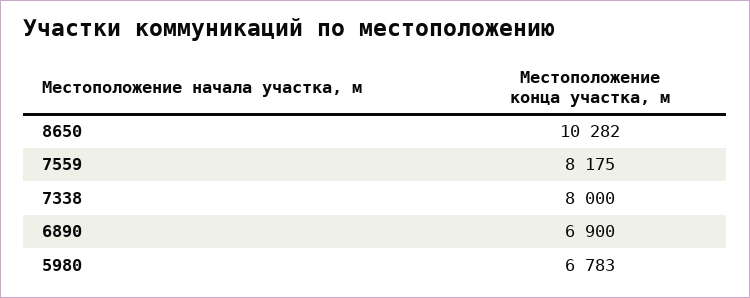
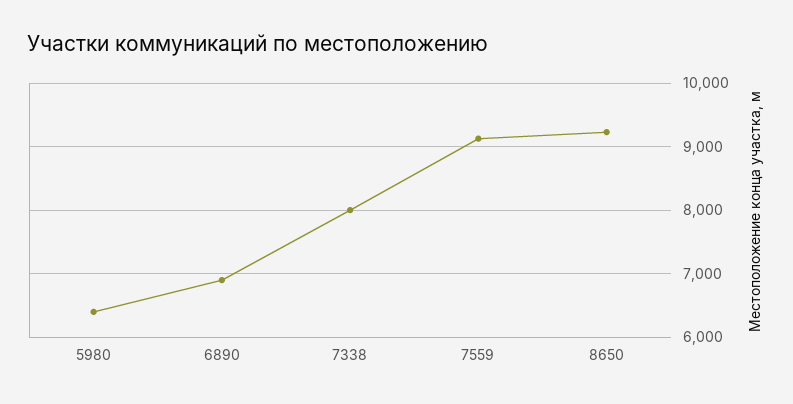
8650: 10282 -> 9200
7559: 8175 -> 9100
5980: 6783 -> 6400

